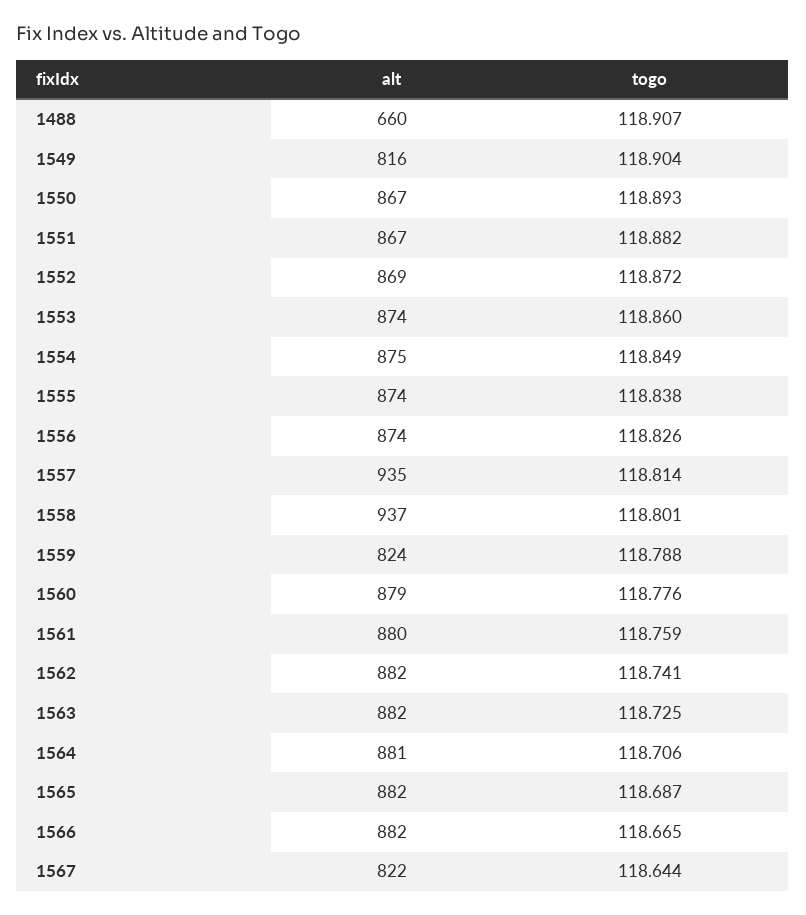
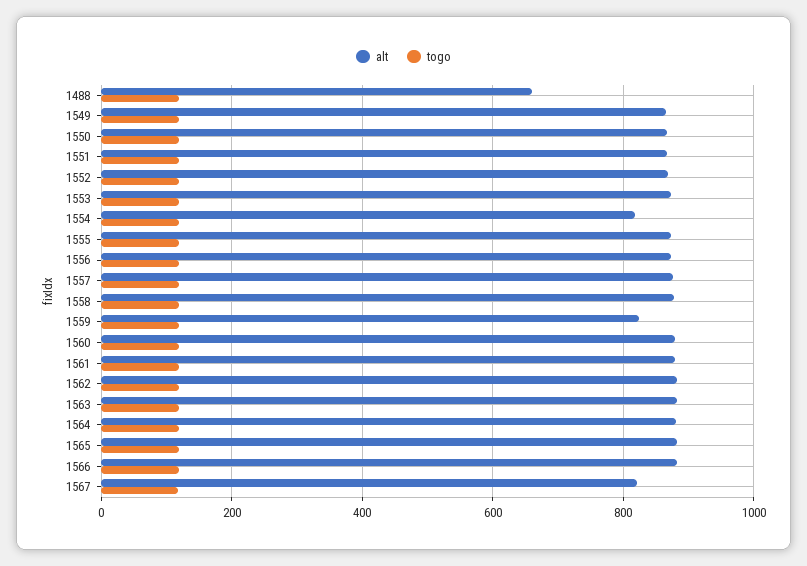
alt, 1549: 816 -> 860
alt, 1554: 875 -> 820
alt, 1557: 935 -> 880
alt, 1558: 937 -> 880

